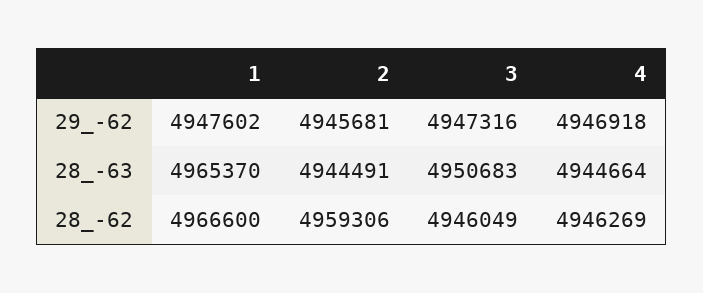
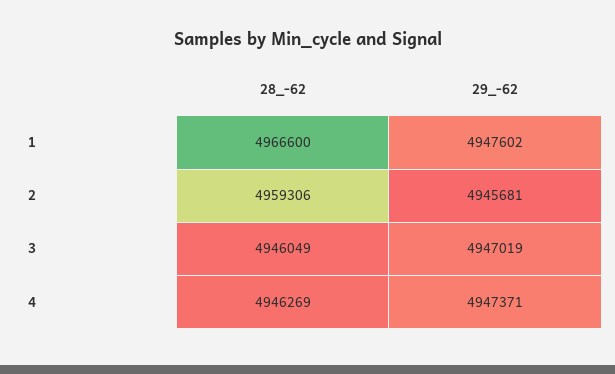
3, 29_-62: 4947316 -> 4947019
4, 29_-62: 4946918 -> 4947371
1, 28_-63: 4965370 -> none
2, 28_-63: 4944491 -> none
3, 28_-63: 4950683 -> none
4, 28_-63: 4944664 -> none

